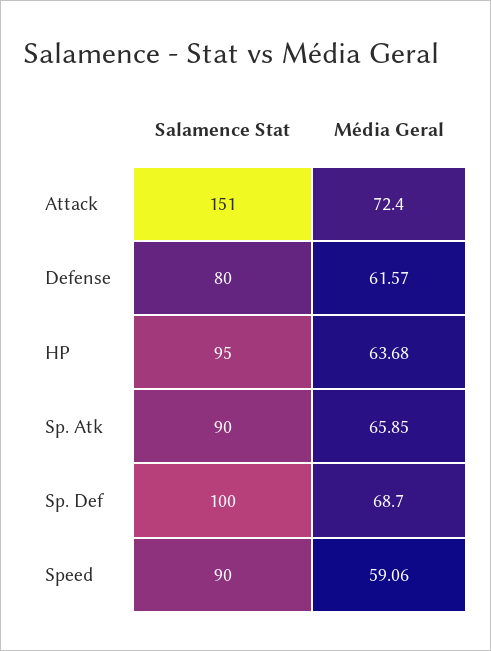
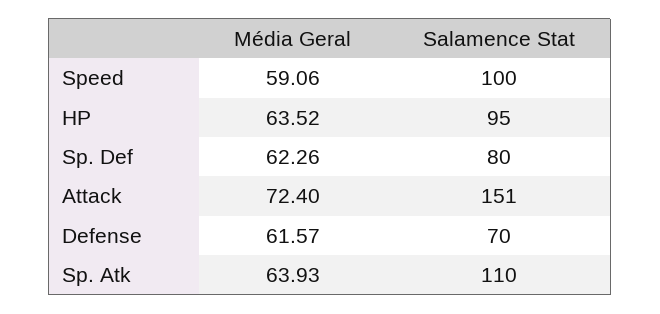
Salamence Stat, Defense: 80 -> 70
Média Geral, HP: 63.68 -> 63.52
Salamence Stat, Sp. Atk: 90 -> 110
Média Geral, Sp. Atk: 65.85 -> 63.93
Salamence Stat, Sp. Def: 100 -> 80
Média Geral, Sp. Def: 68.7 -> 62.26
Salamence Stat, Speed: 90 -> 100

